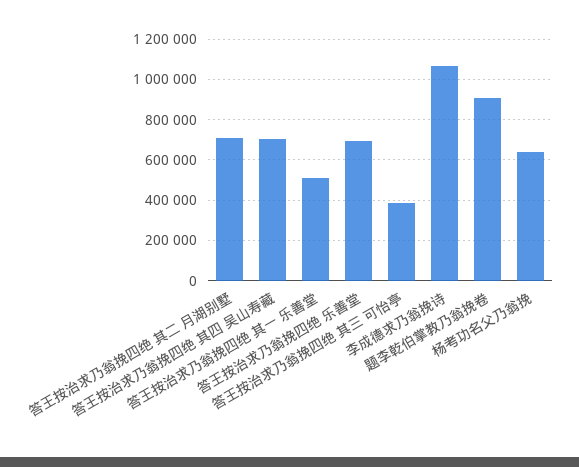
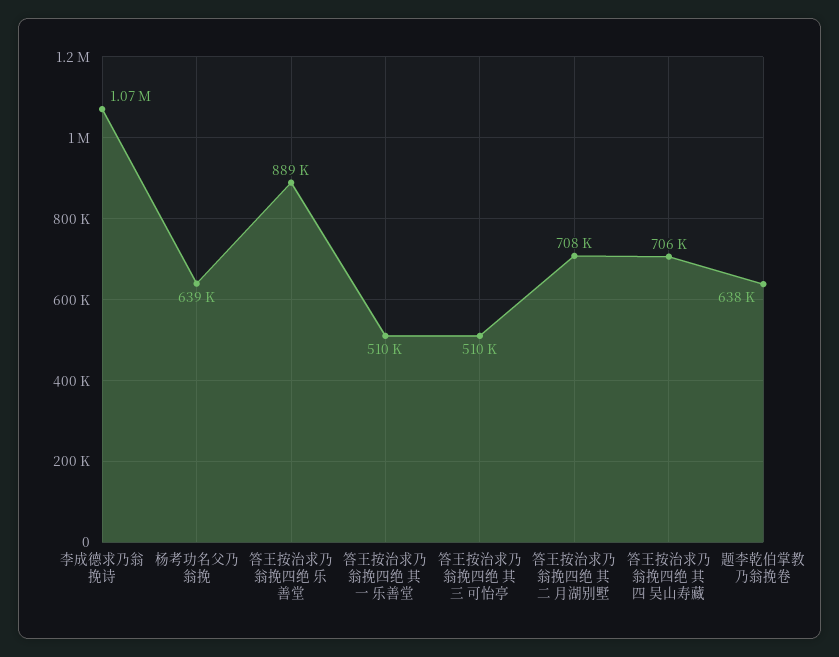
答王按治求乃翁挽四绝 乐善堂: 700000 -> 889000
答王按治求乃翁挽四绝 其三 可怡亭: 400000 -> 510000
题李乾伯掌教乃翁挽卷: 900000 -> 638000

